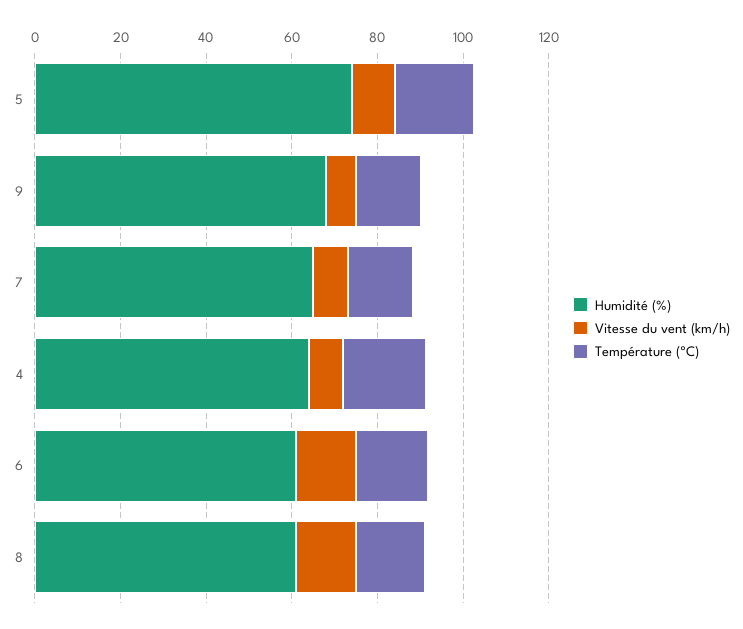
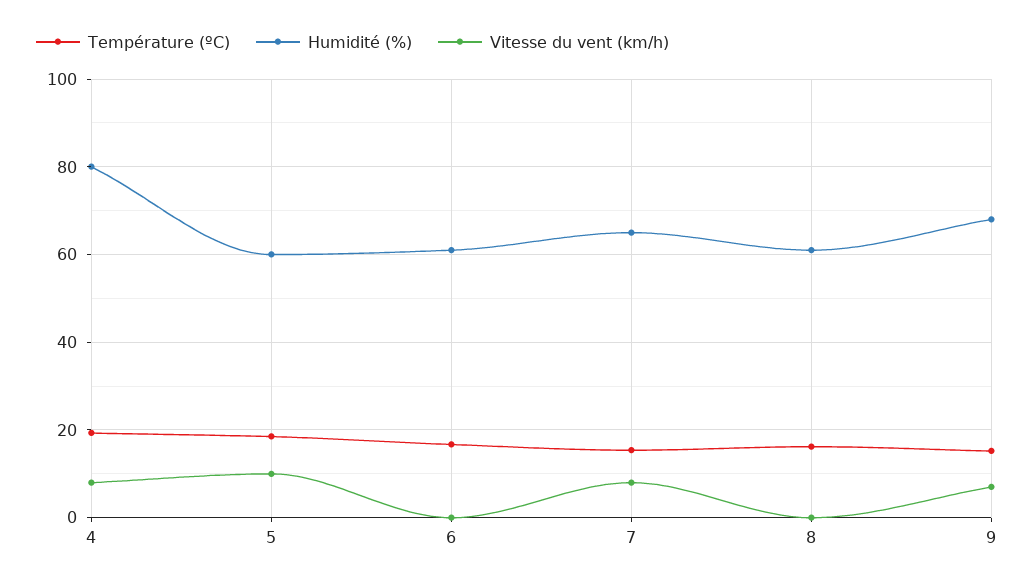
Humidité (%), 5: 75 -> 60
Humidité (%), 4: 65 -> 80
Vitesse du vent (km/h), 6: 15 -> 0
Vitesse du vent (km/h), 8: 15 -> 0

